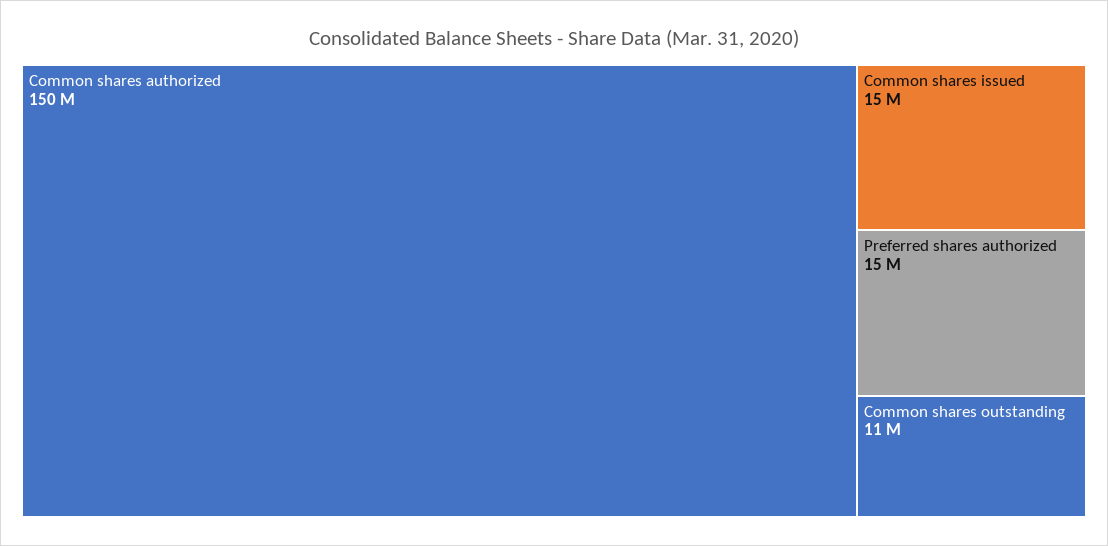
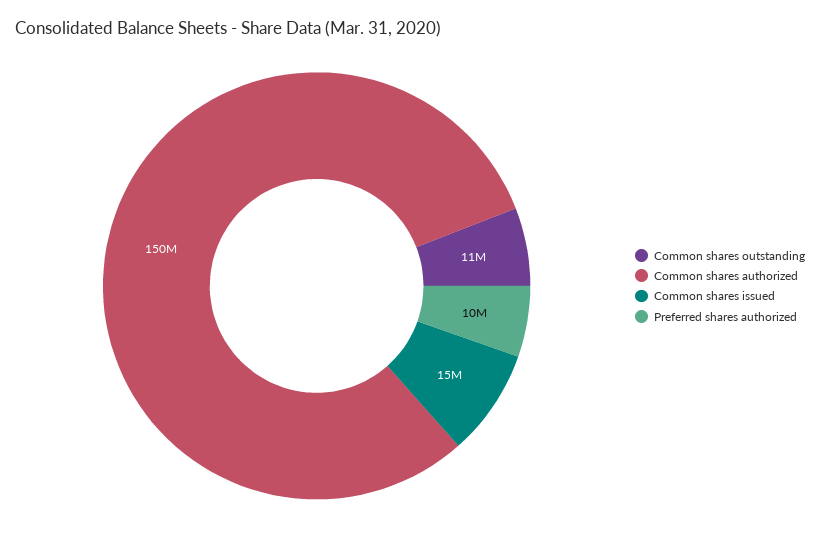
Preferred shares authorized: 15000000 -> 10000000

